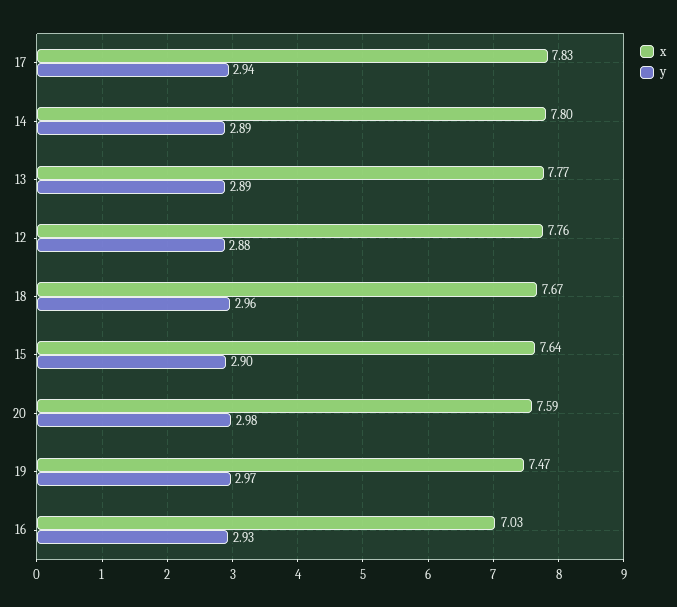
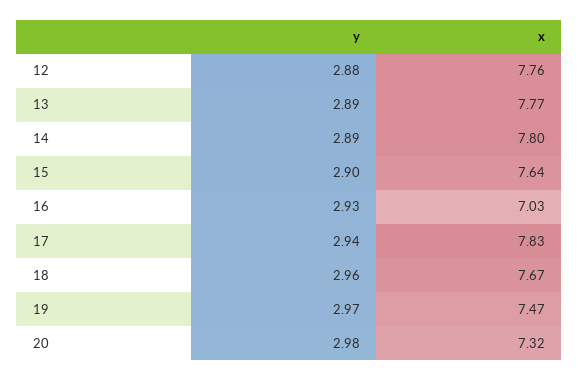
x, 20: 7.59 -> 7.32

